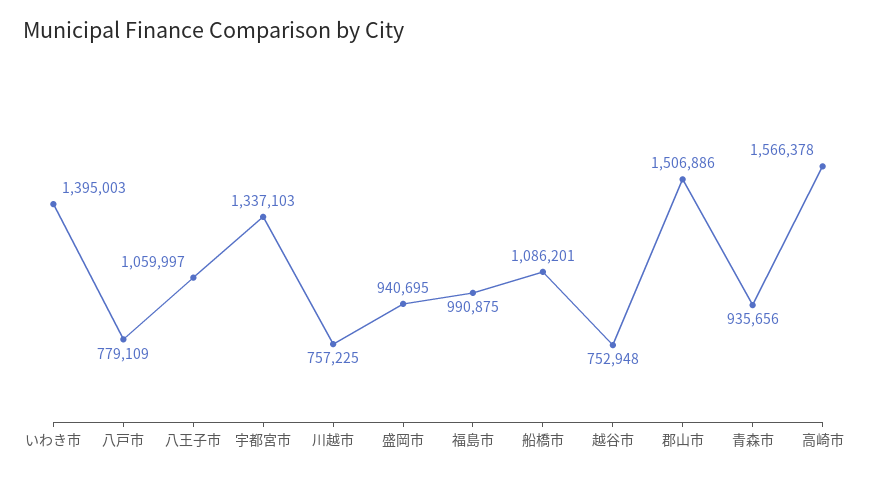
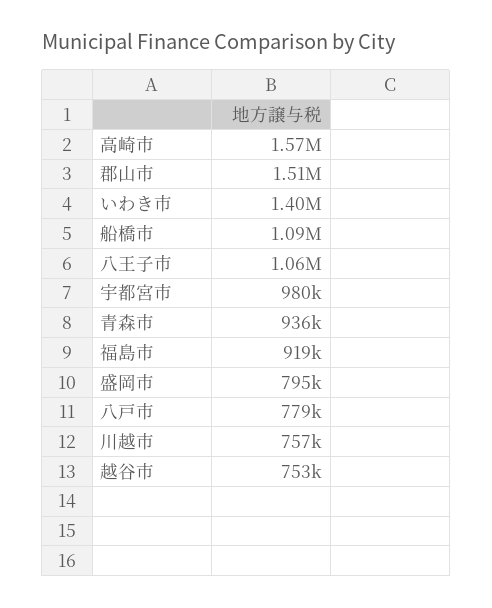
宇都宮市: 1337103 -> 980000
盛岡市: 940695 -> 795000
福島市: 990875 -> 919000

